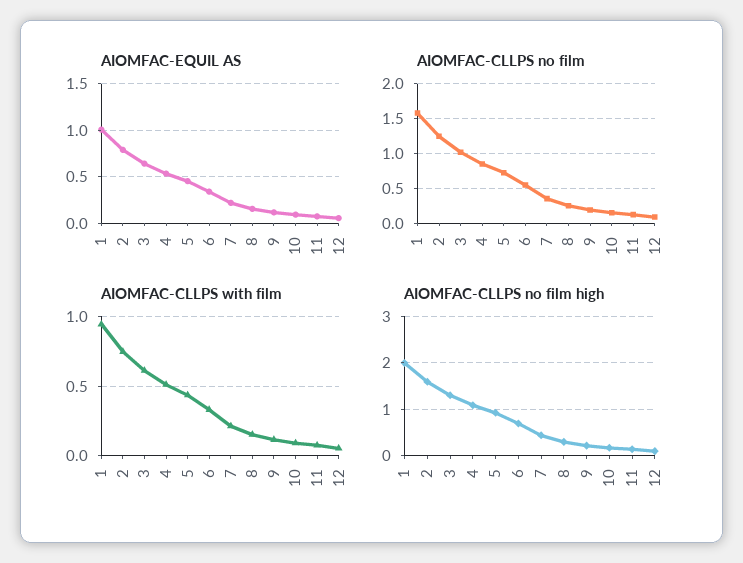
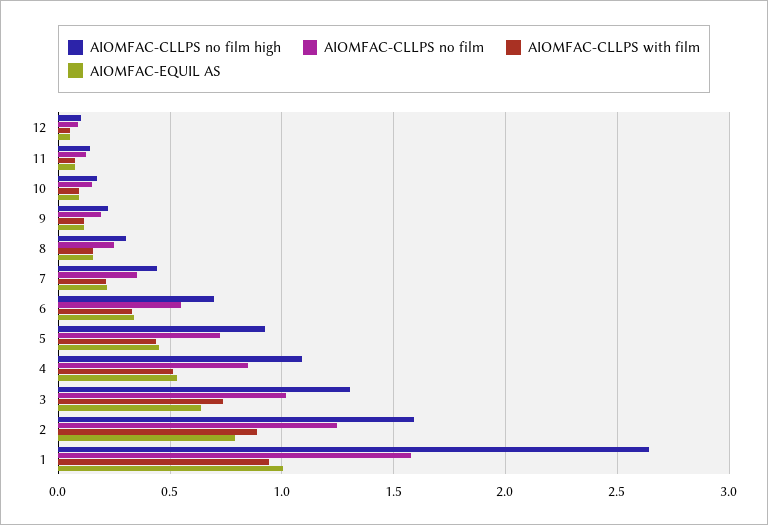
AIOMFAC-CLLPS with film, 2: 0.75 -> 0.9
AIOMFAC-CLLPS with film, 3: 0.6 -> 0.75
AIOMFAC-CLLPS no film high, 1: 2 -> 2.65

